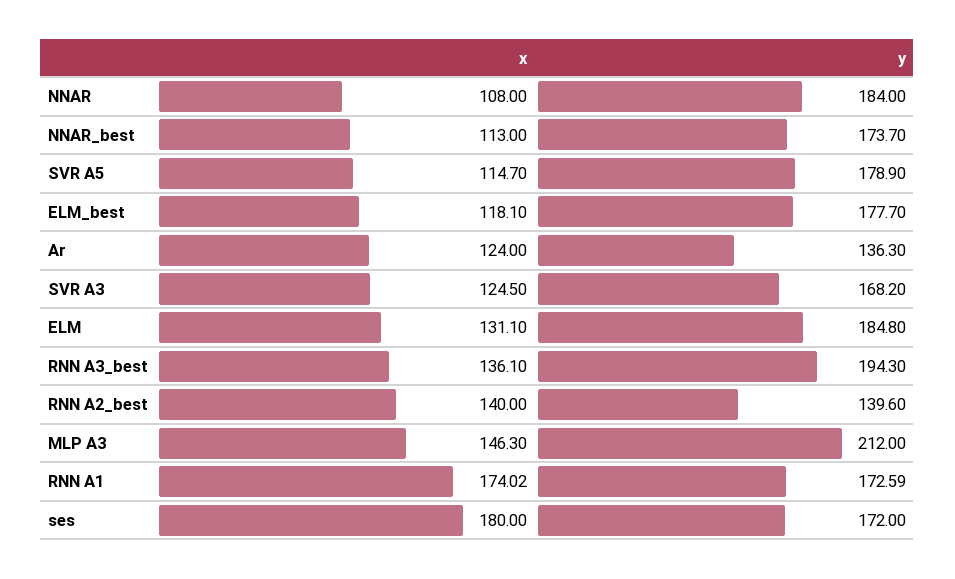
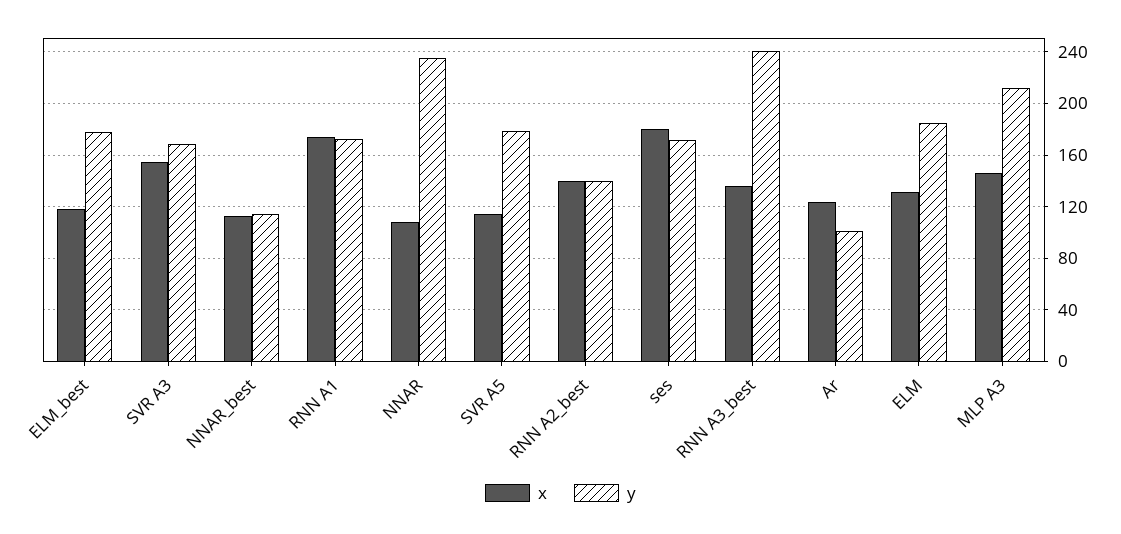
y, NNAR: 184 -> 235
y, NNAR_best: 173.7 -> 115
y, Ar: 136.3 -> 100
x, SVR A3: 124.5 -> 155
y, RNN A3_best: 194.3 -> 240

